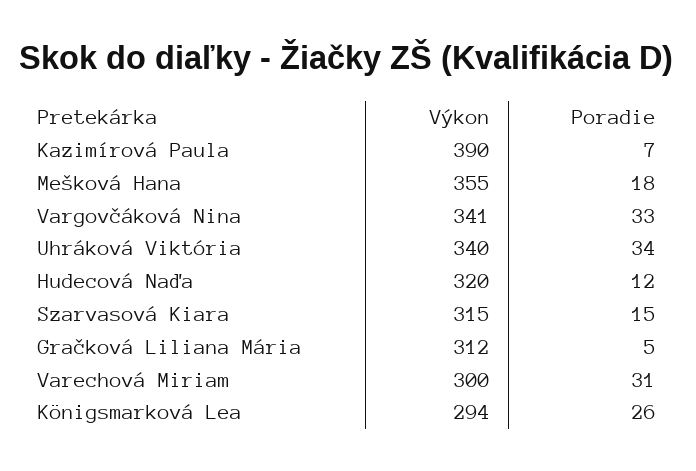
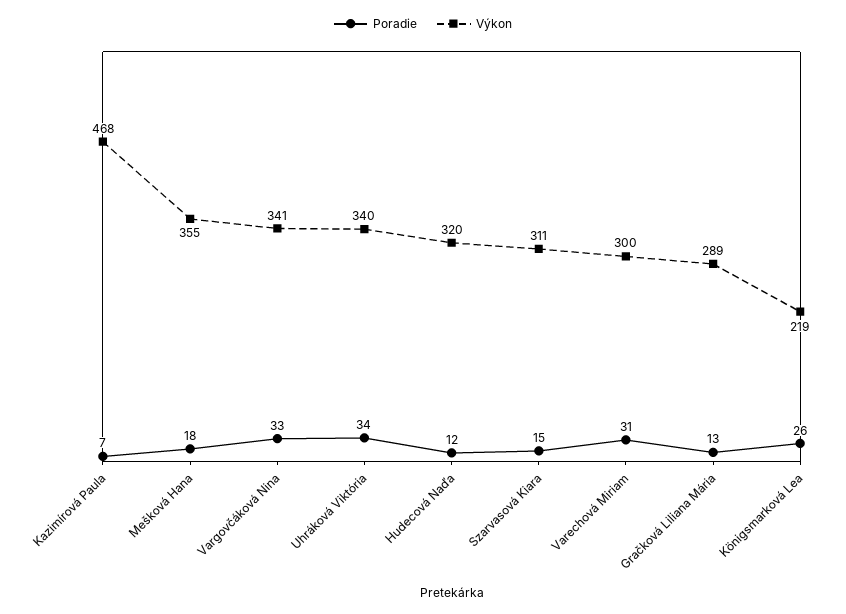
Výkon, Kazimírová Paula: 390 -> 468
Výkon, Szarvasová Kiara: 315 -> 311
Výkon, Gračková Liliana Mária: 312 -> 289
Poradie, Gračková Liliana Mária: 5 -> 13
Výkon, Königsmarková Lea: 294 -> 219

